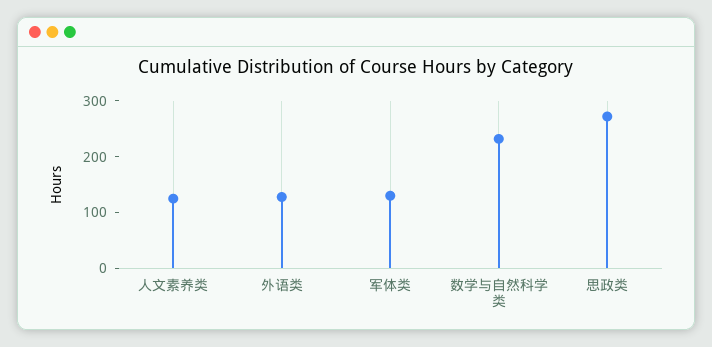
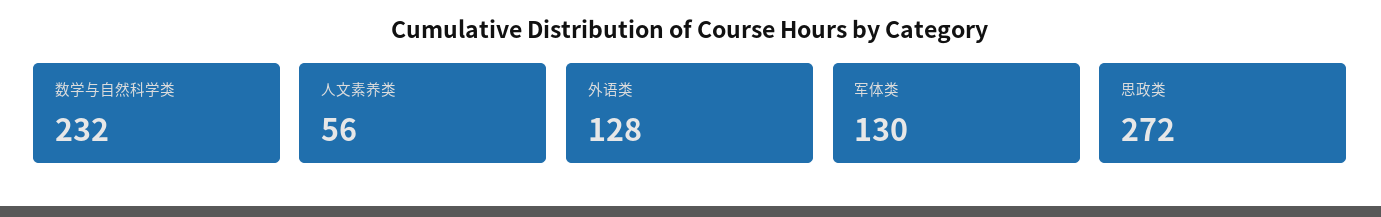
人文素养类: 120 -> 56

